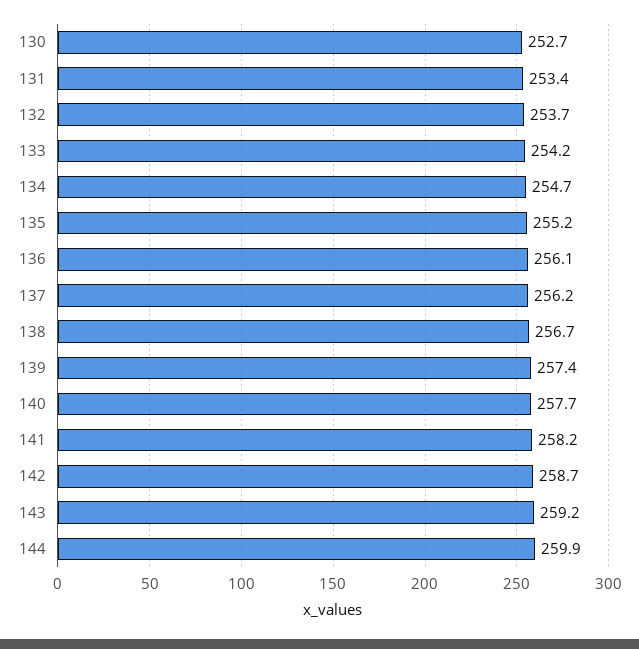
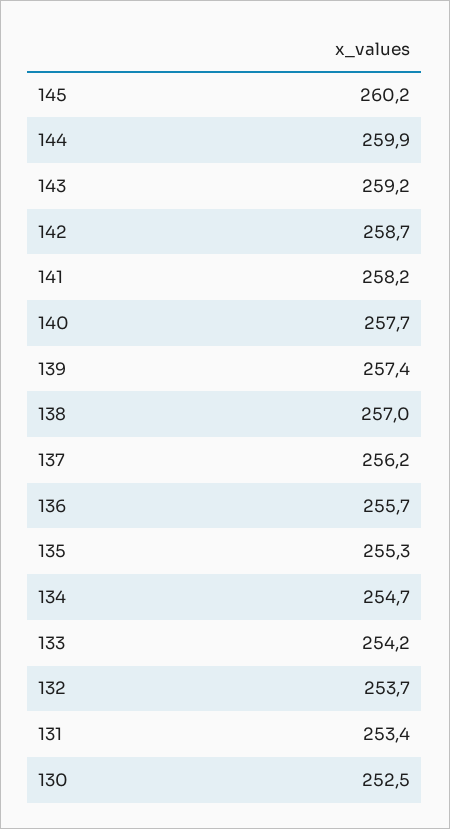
130: 252.7 -> 252.5
135: 255.2 -> 255.3
136: 256.1 -> 255.7
138: 256.7 -> 257
145: none -> 260.2

